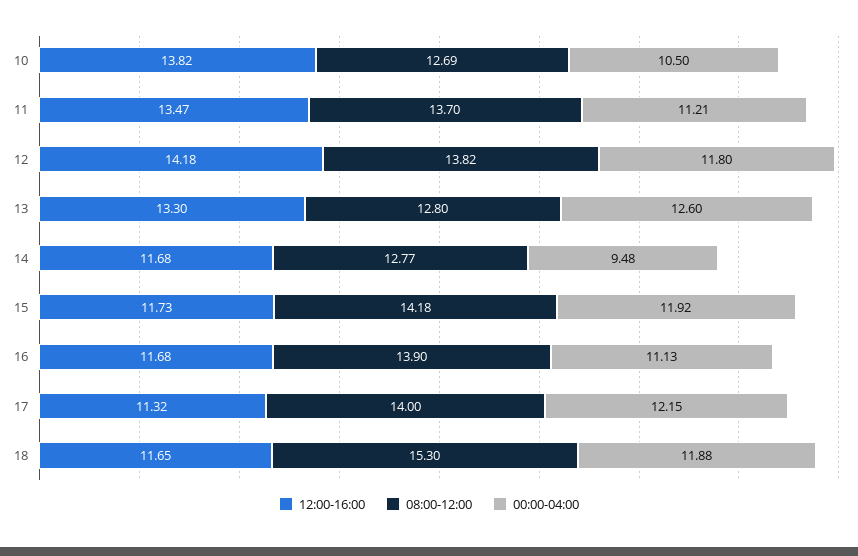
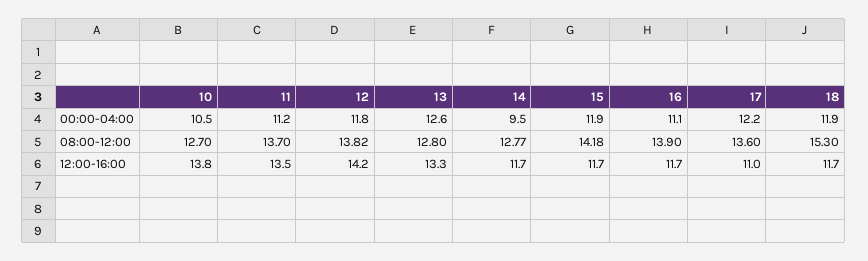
08:00-12:00, 10: 12.69 -> 12.7
12:00-16:00, 17: 11.32 -> 11
08:00-12:00, 17: 14 -> 13.6

